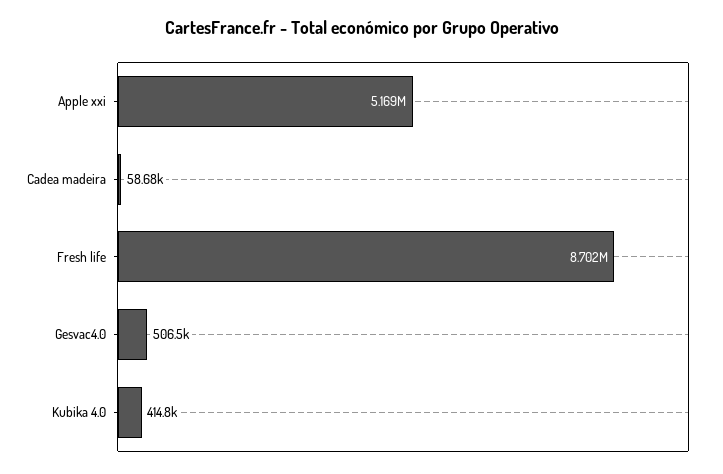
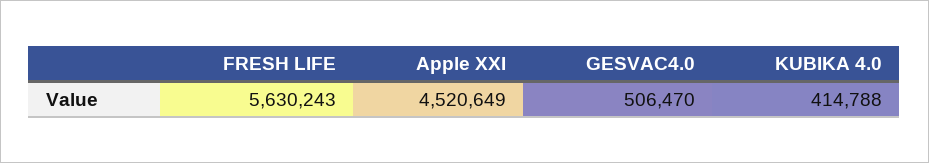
Apple xxi: 5169000 -> 4520649
Cadea madeira: 58680 -> none
Fresh life: 8702000 -> 5630243

